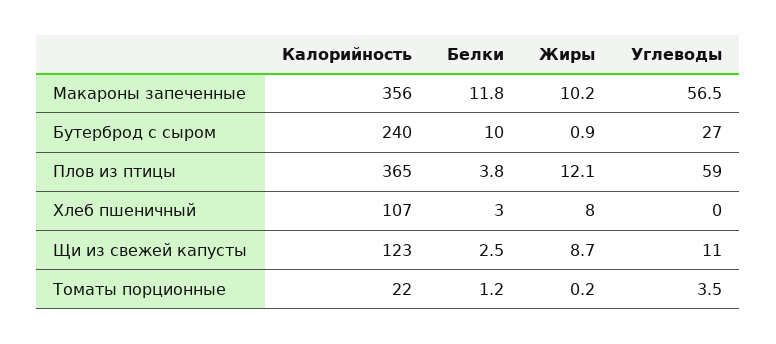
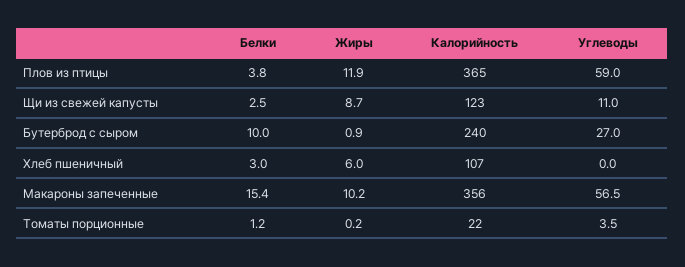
Белки, Макароны запеченные: 11.8 -> 15.4
Жиры, Плов из птицы: 12.1 -> 11.9
Жиры, Хлеб пшеничный: 8 -> 6

